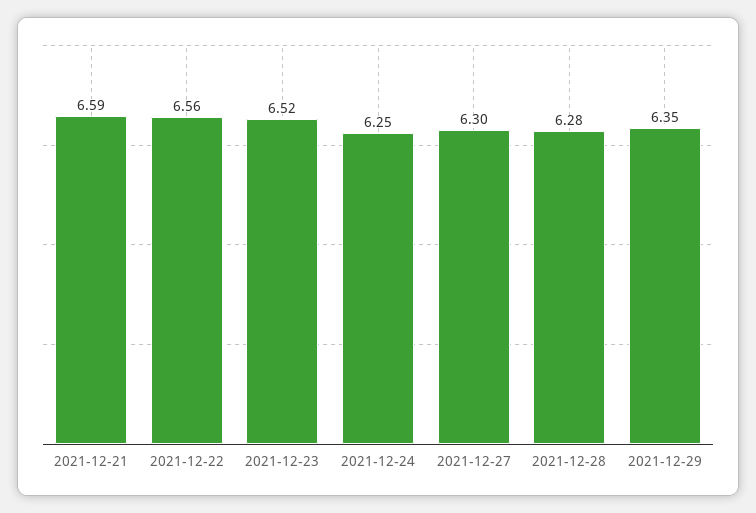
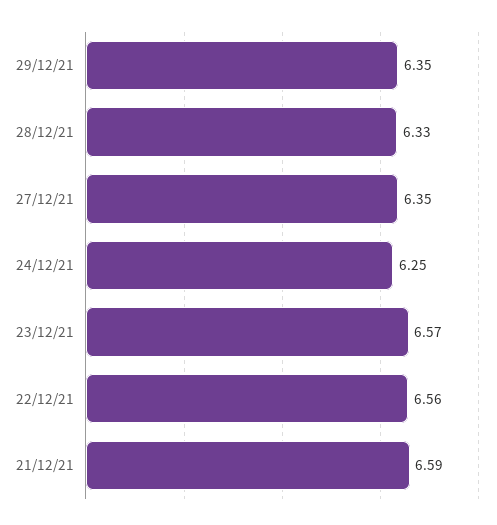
2021-12-23: 6.52 -> 6.57
2021-12-27: 6.3 -> 6.35
2021-12-28: 6.28 -> 6.33

